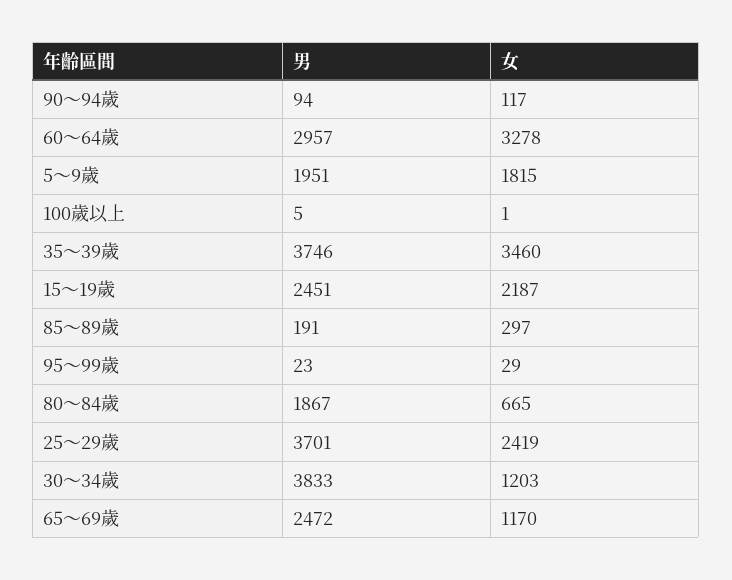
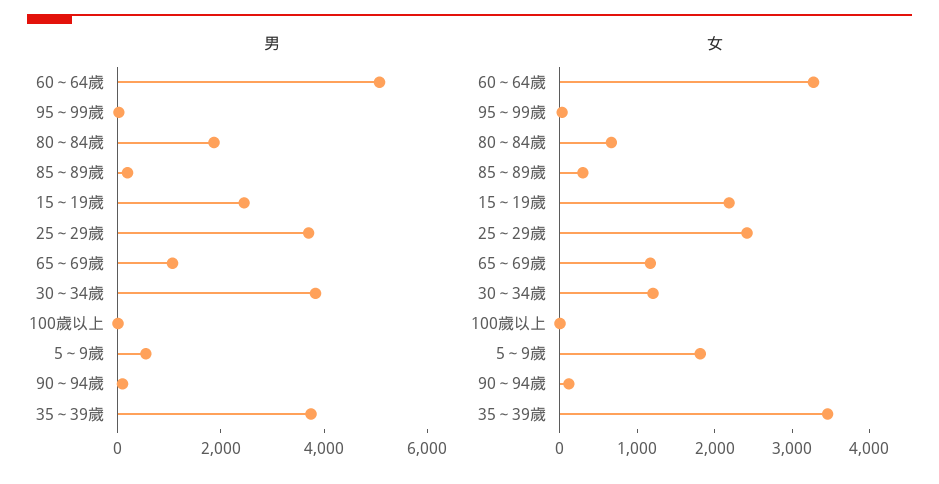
男, 60～64歲: 2957 -> 5000
男, 5～9歲: 1951 -> 500
男, 65～69歲: 2472 -> 1000

